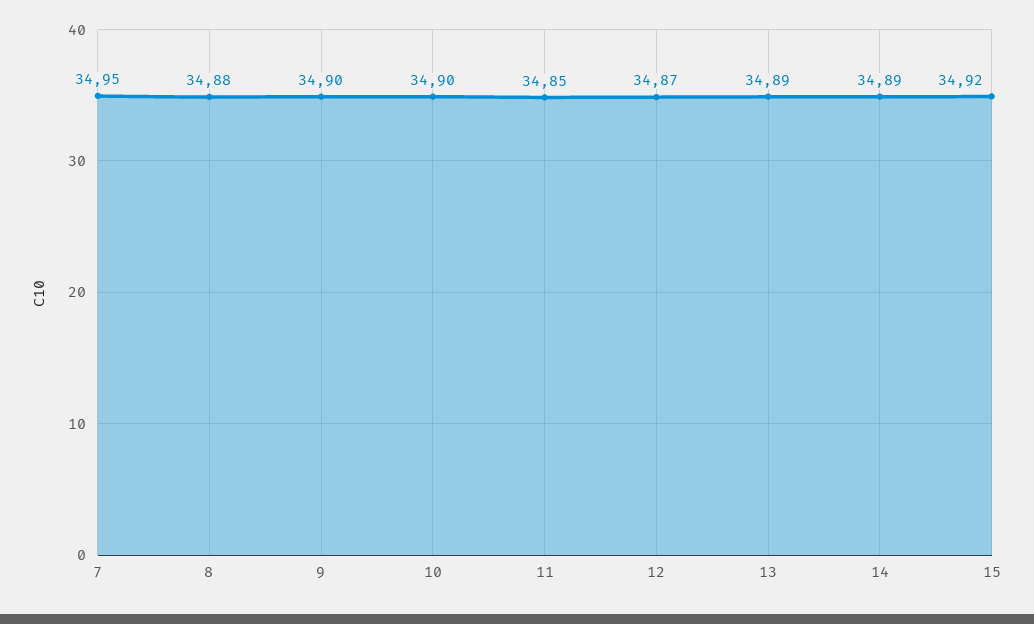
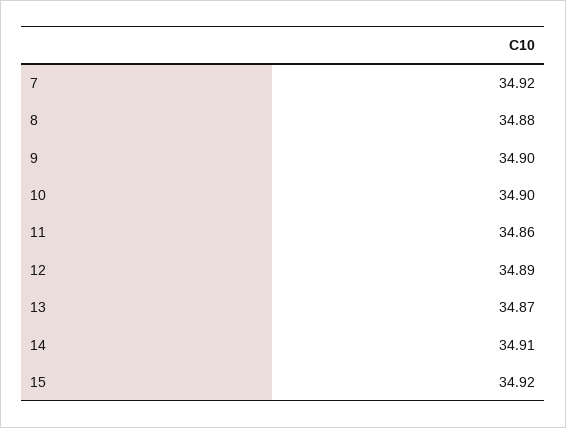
7: 34.95 -> 34.92
11: 34.85 -> 34.86
12: 34.87 -> 34.89
13: 34.89 -> 34.87
14: 34.89 -> 34.91

